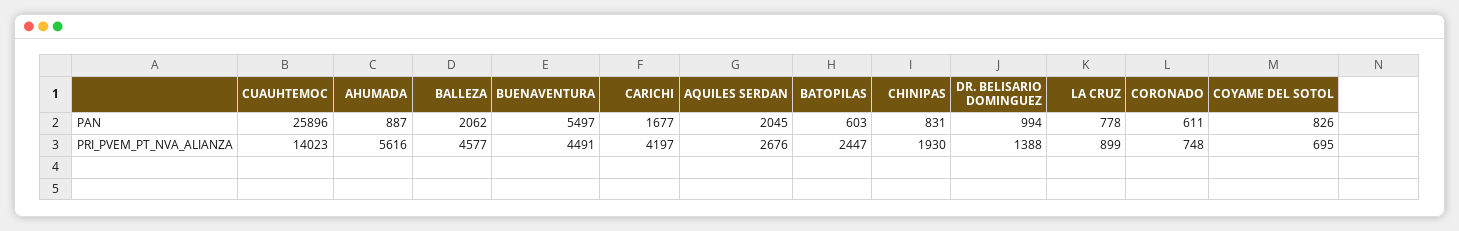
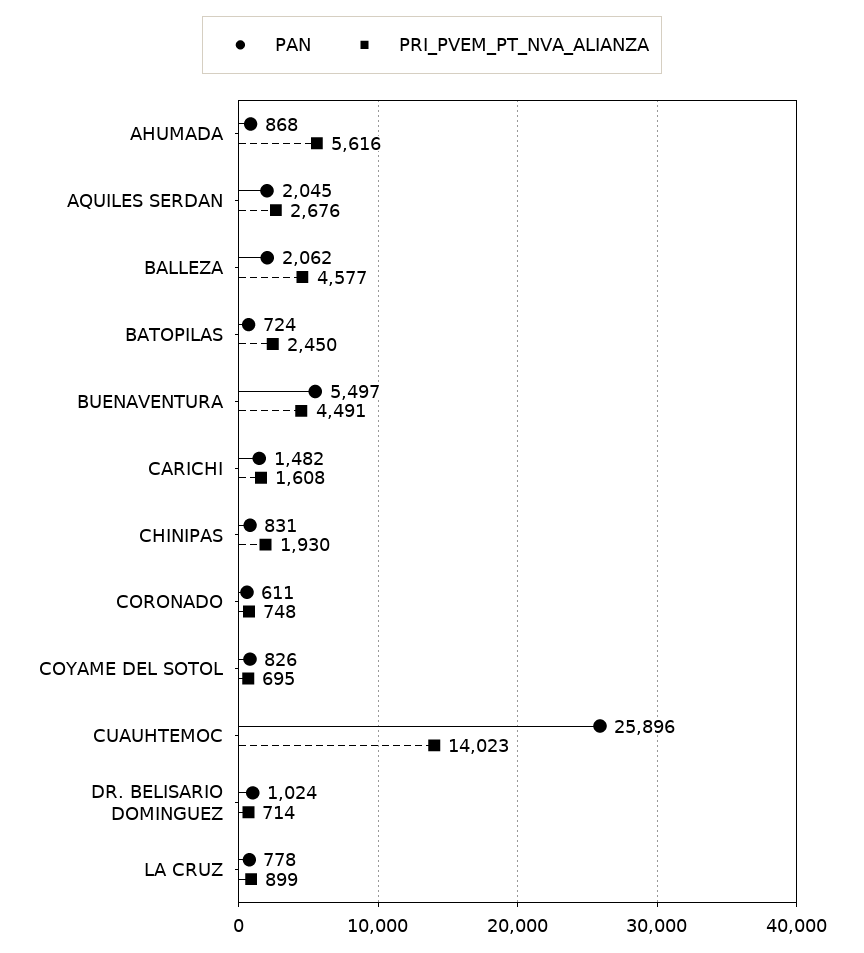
PAN, AHUMADA: 887 -> 868
PAN, CARICHI: 1677 -> 1482
PAN, BATOPILAS: 603 -> 724
PAN, DR. BELISARIO DOMINGUEZ: 994 -> 1024
PRI_PVEM_PT_NVA_ALIANZA, CARICHI: 4197 -> 1608
PRI_PVEM_PT_NVA_ALIANZA, BATOPILAS: 2447 -> 2450
PRI_PVEM_PT_NVA_ALIANZA, DR. BELISARIO DOMINGUEZ: 1388 -> 714

